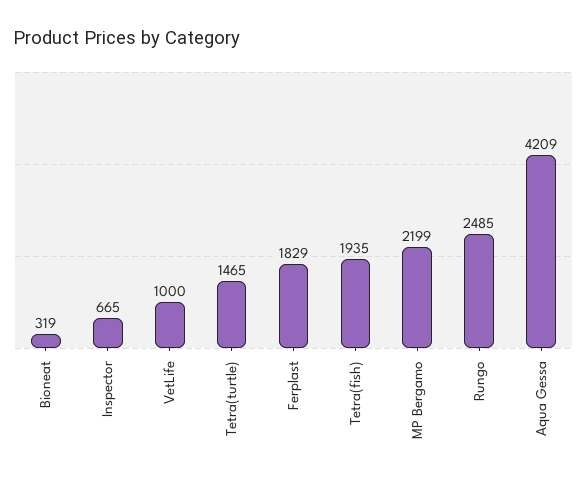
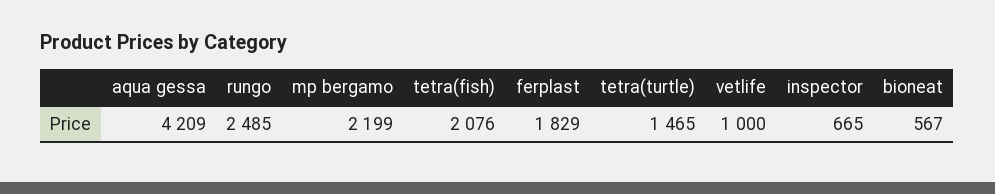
Bioneat: 319 -> 567
Tetra(fish): 1935 -> 2076

